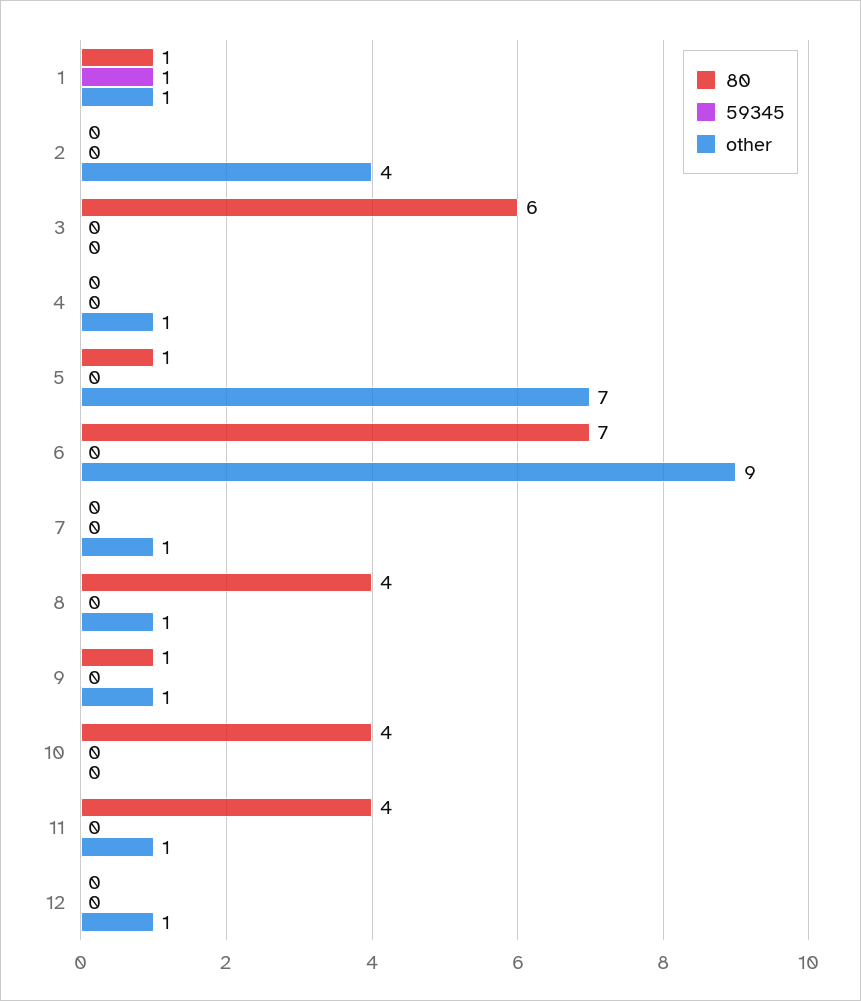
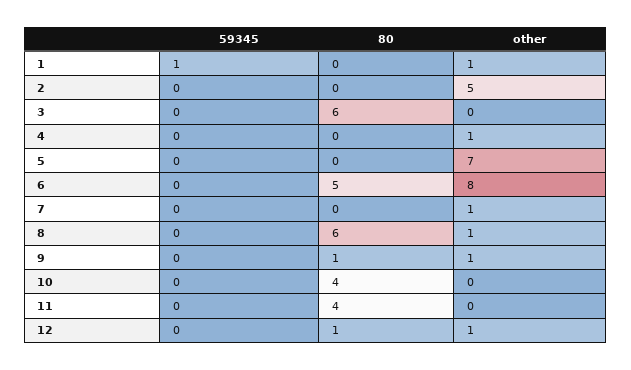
80, 1: 1 -> 0
other, 2: 4 -> 5
80, 5: 1 -> 0
80, 6: 7 -> 5
other, 6: 9 -> 8
80, 8: 4 -> 6
other, 11: 1 -> 0
80, 12: 0 -> 1

